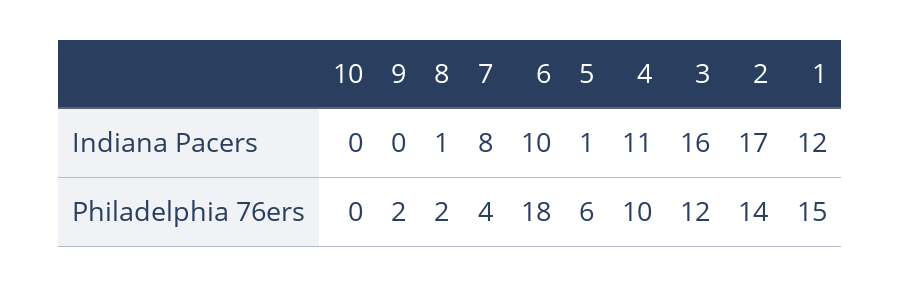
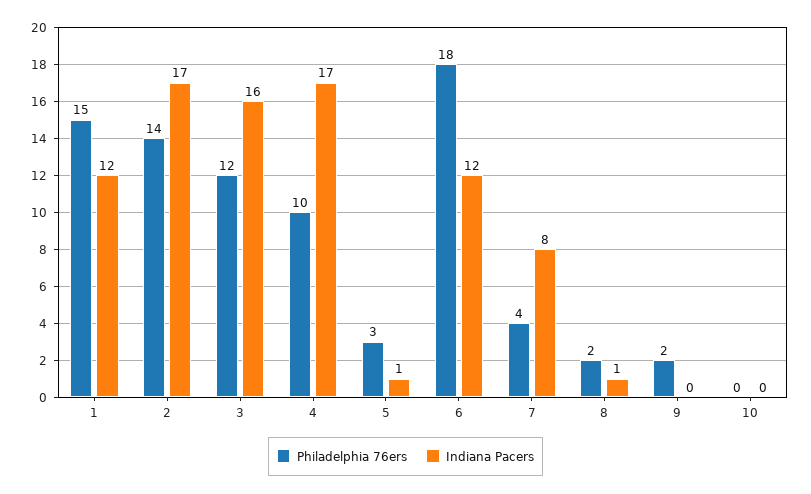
Indiana Pacers, 6: 10 -> 12
Indiana Pacers, 4: 11 -> 17
Philadelphia 76ers, 5: 6 -> 3

